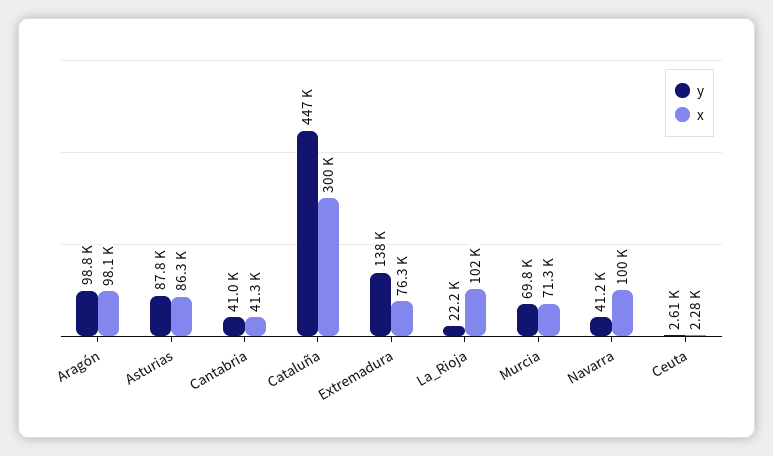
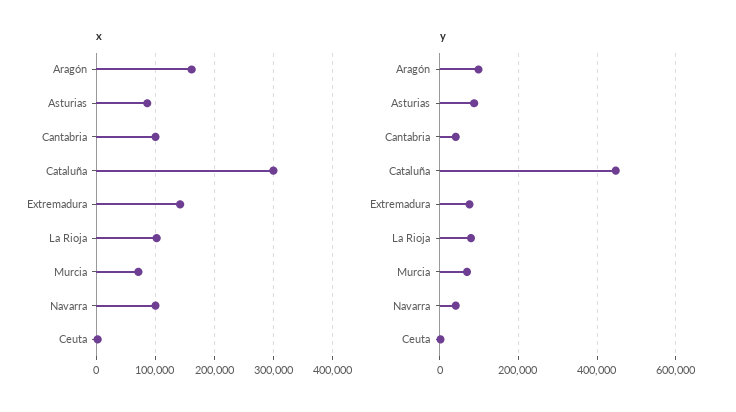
x, Aragón: 98100 -> 160000
x, Cantabria: 41300 -> 100000
y, Extremadura: 138000 -> 80000
x, Extremadura: 76300 -> 140000
y, La_Rioja: 22200 -> 80000

